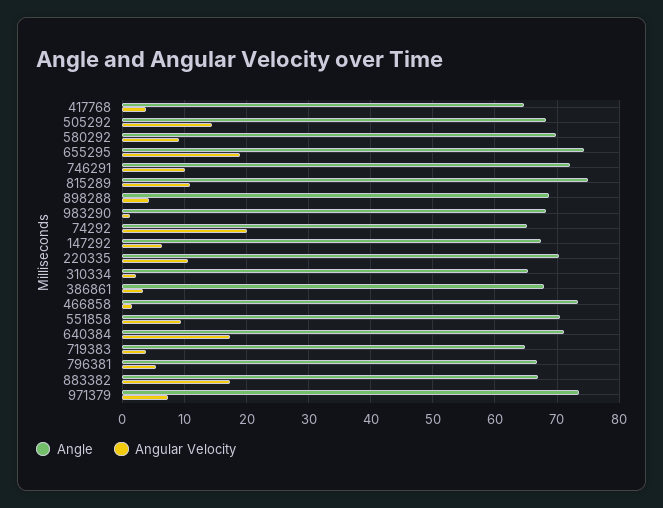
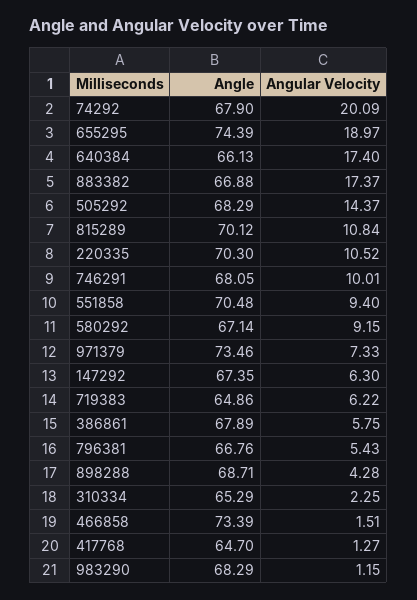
Angular Velocity, 417768: 4 -> 1.27
Angle, 580292: 70 -> 67.14
Angle, 746291: 72 -> 68.05
Angle, 815289: 75 -> 70.12
Angle, 74292: 65 -> 67.9
Angular Velocity, 386861: 3 -> 5.75
Angle, 640384: 71 -> 66.13
Angular Velocity, 719383: 4 -> 6.22

